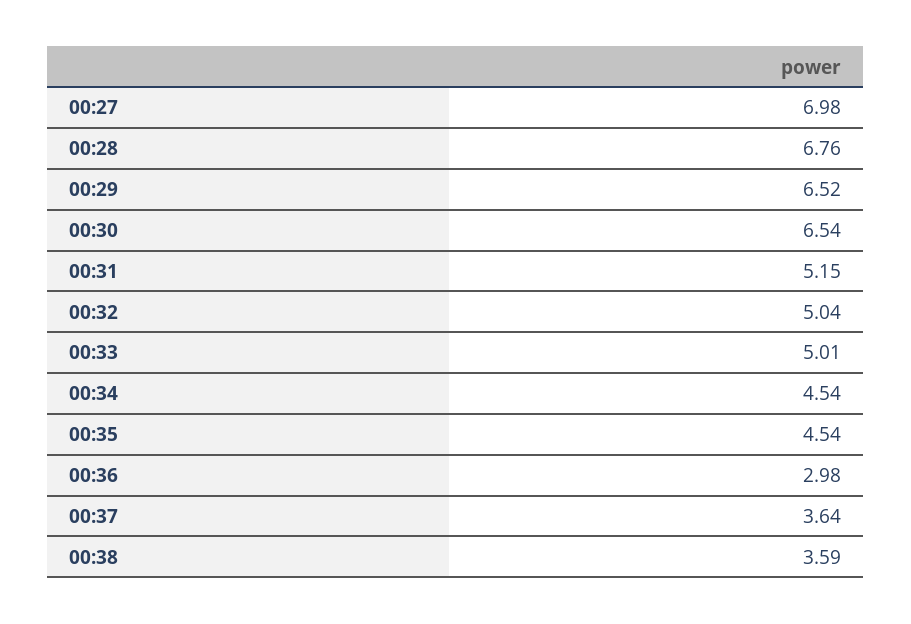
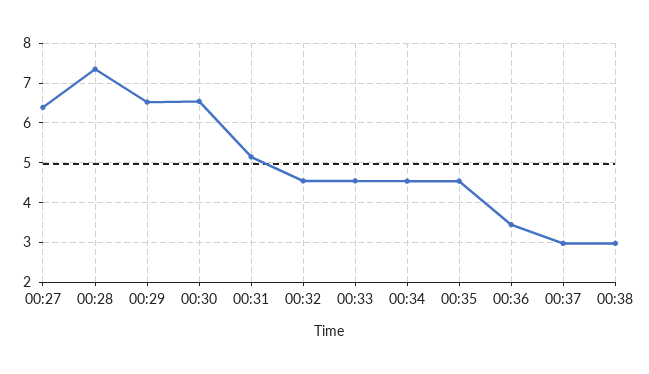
00:27: 6.98 -> 6.4
00:28: 6.76 -> 7.4
00:32: 5.04 -> 4.6
00:33: 5.01 -> 4.6
00:36: 2.98 -> 3.4
00:37: 3.64 -> 3
00:38: 3.59 -> 3

